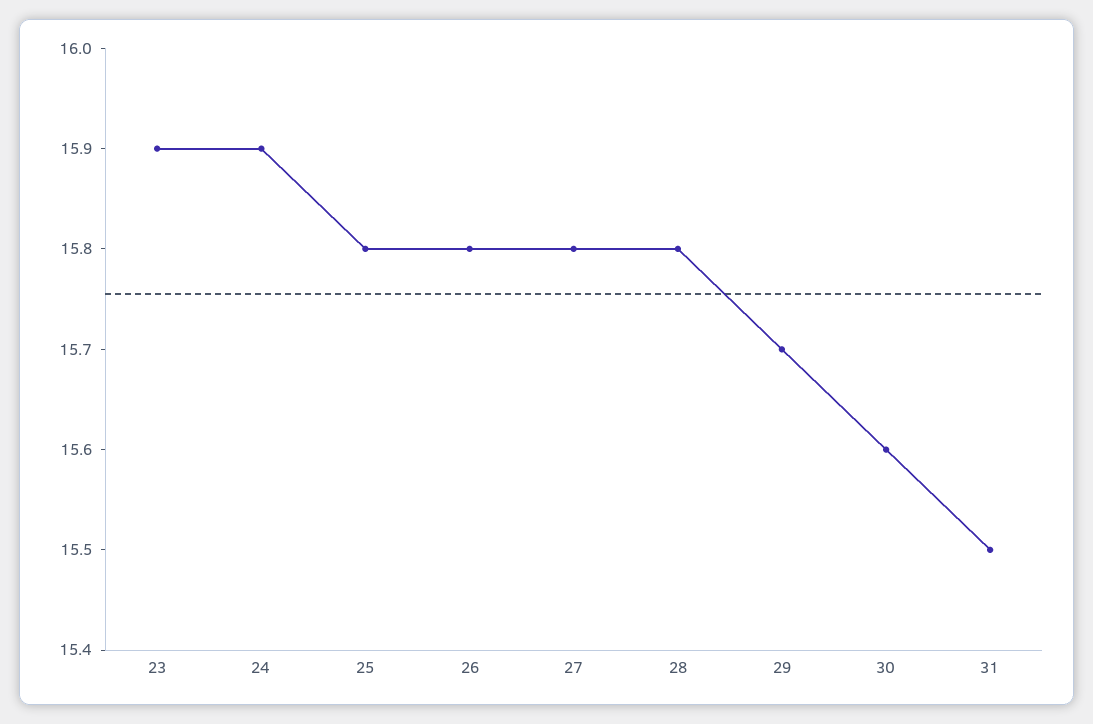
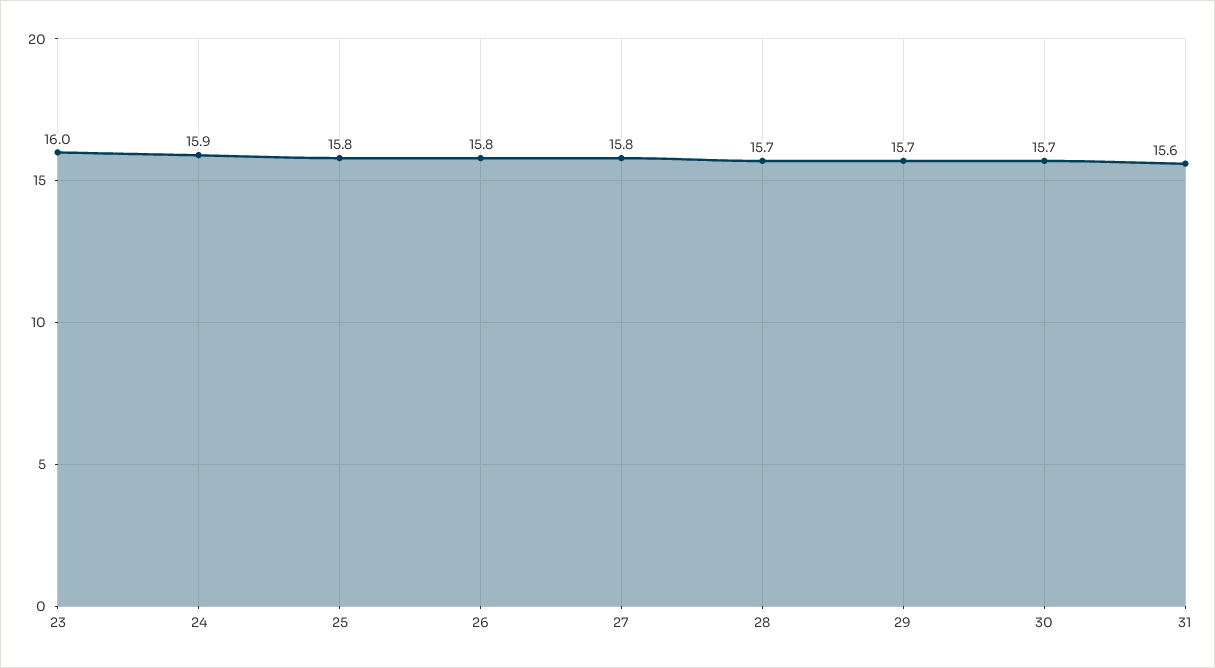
23: 15.9 -> 16
28: 15.8 -> 15.7
30: 15.6 -> 15.7
31: 15.5 -> 15.6

